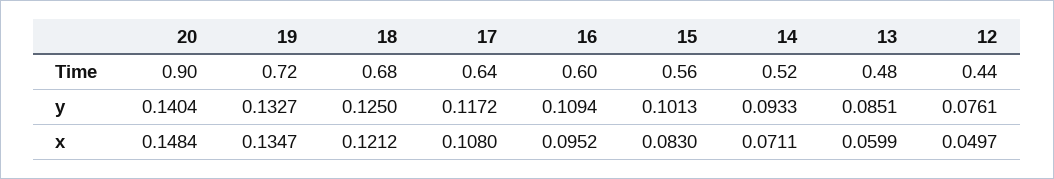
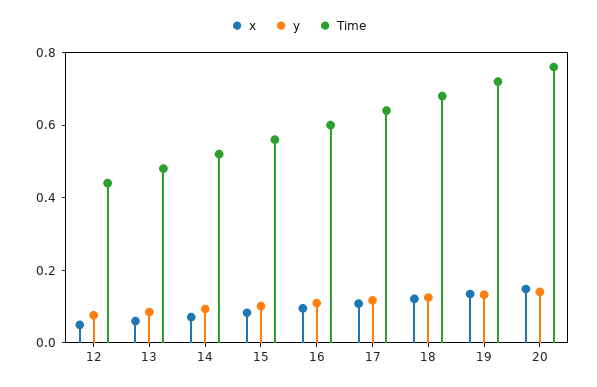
Time, 20: 0.9 -> 0.75

